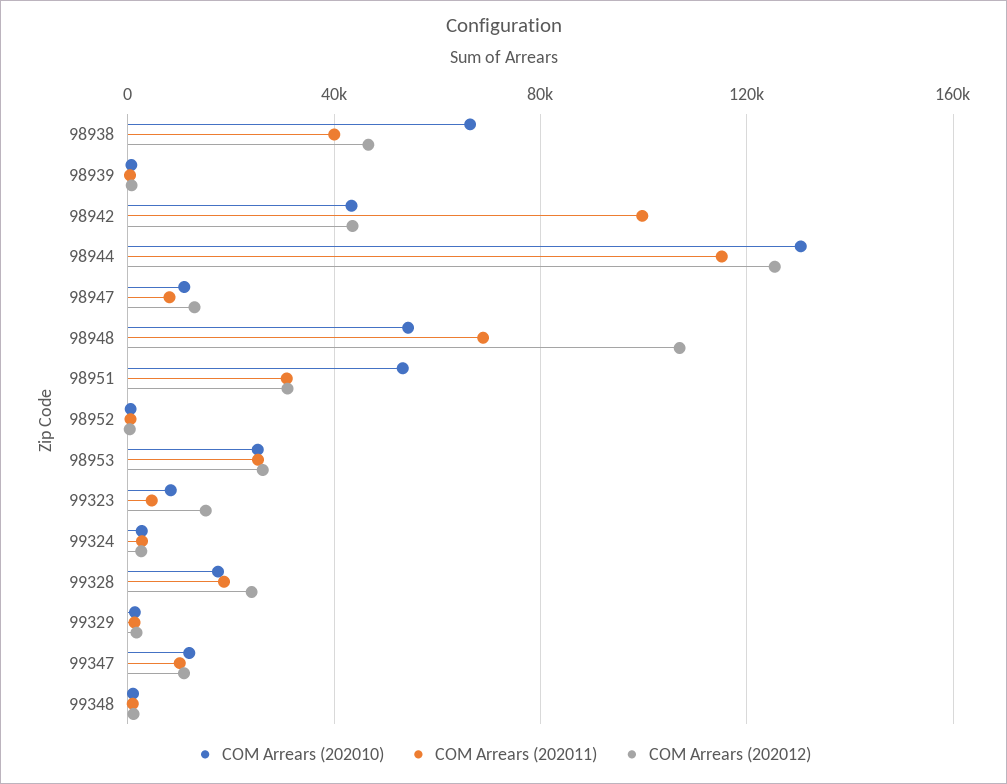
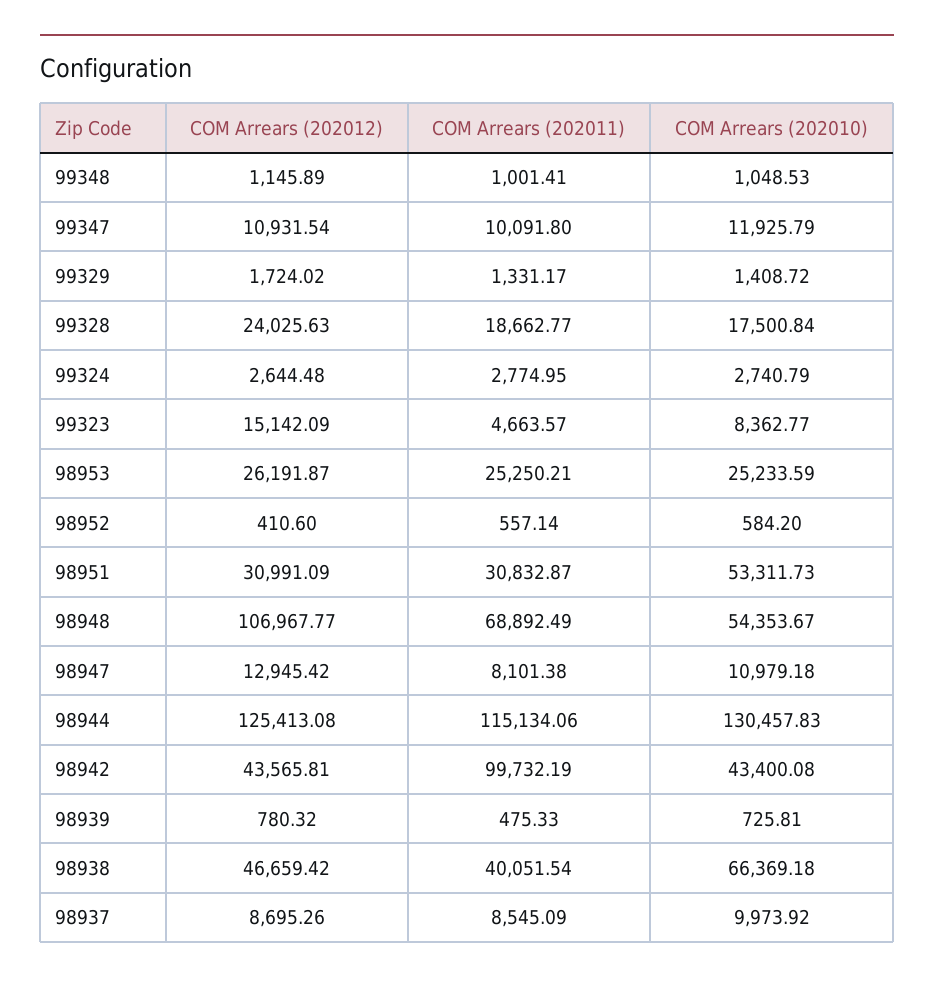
COM Arrears (202012), 98937: none -> 8695.26
COM Arrears (202011), 98937: none -> 8545.09
COM Arrears (202010), 98937: none -> 9973.92

